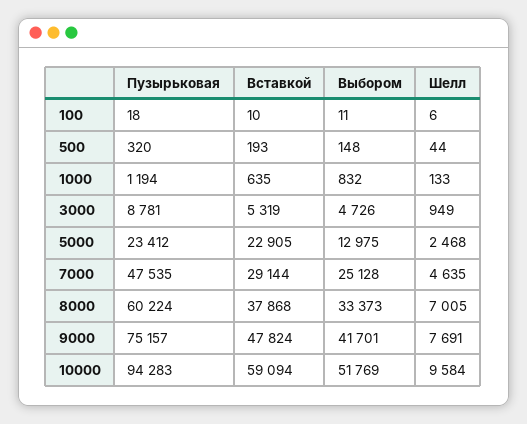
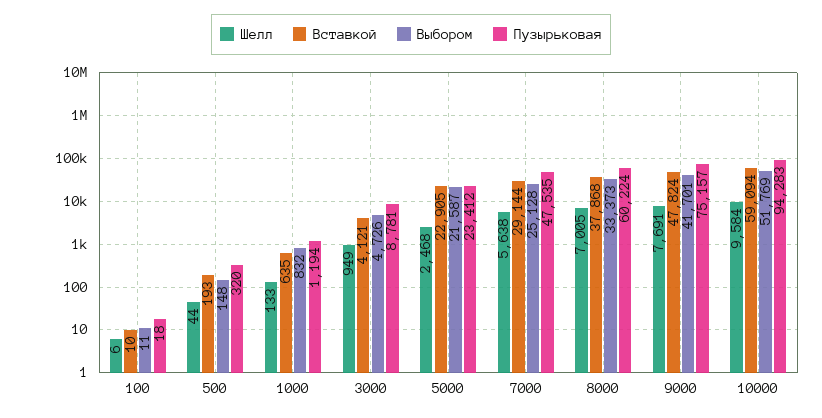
Вставкой, 3000: 5319 -> 4121
Выбором, 5000: 12975 -> 21587
Шелл, 7000: 4635 -> 5638

